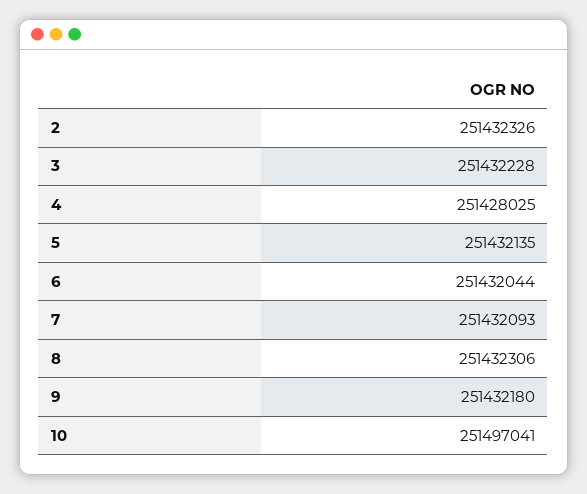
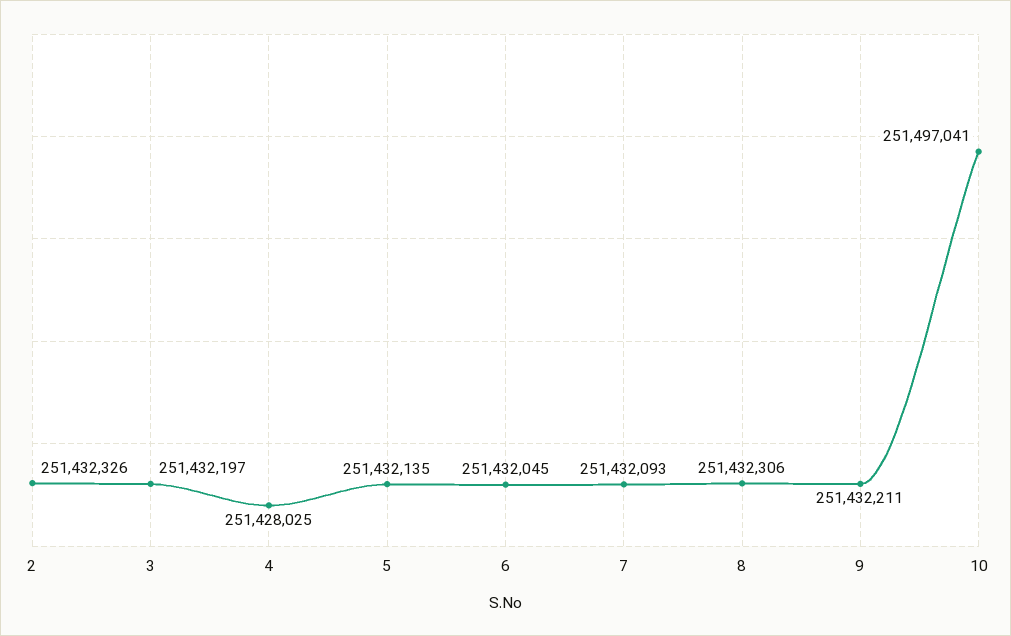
3: 251432228 -> 251432197
6: 251432044 -> 251432045
9: 251432180 -> 251432211

